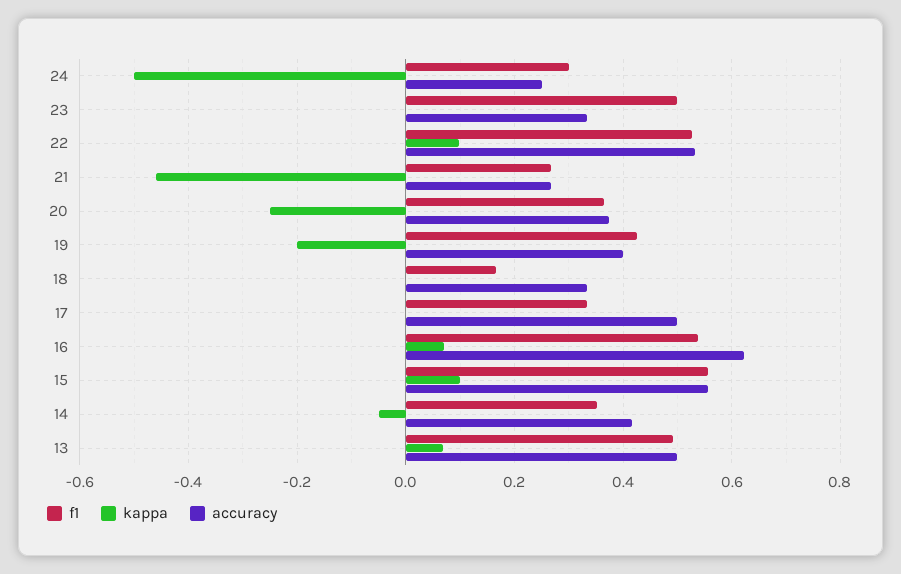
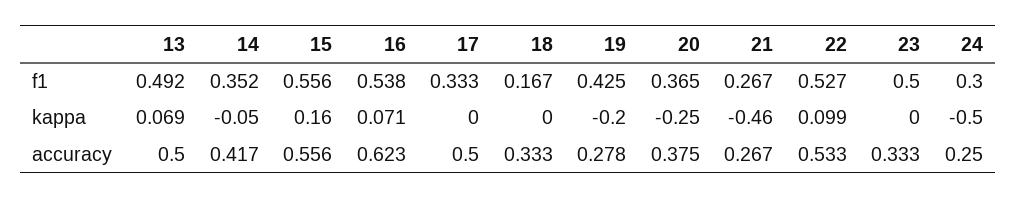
accuracy, 19: 0.4 -> 0.278
kappa, 15: 0.1 -> 0.16

